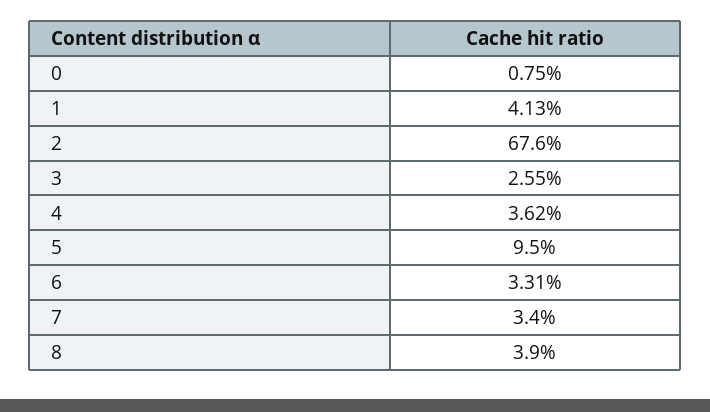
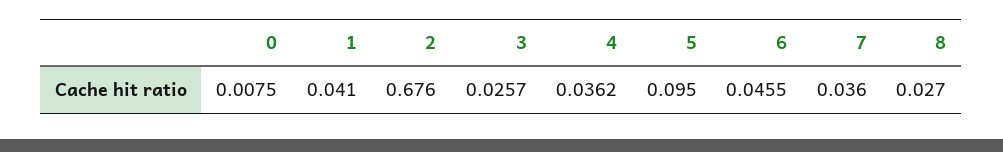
1: 0.0413 -> 0.041
3: 0.0255 -> 0.0257
6: 0.0331 -> 0.0455
7: 0.034 -> 0.036
8: 0.039 -> 0.027

